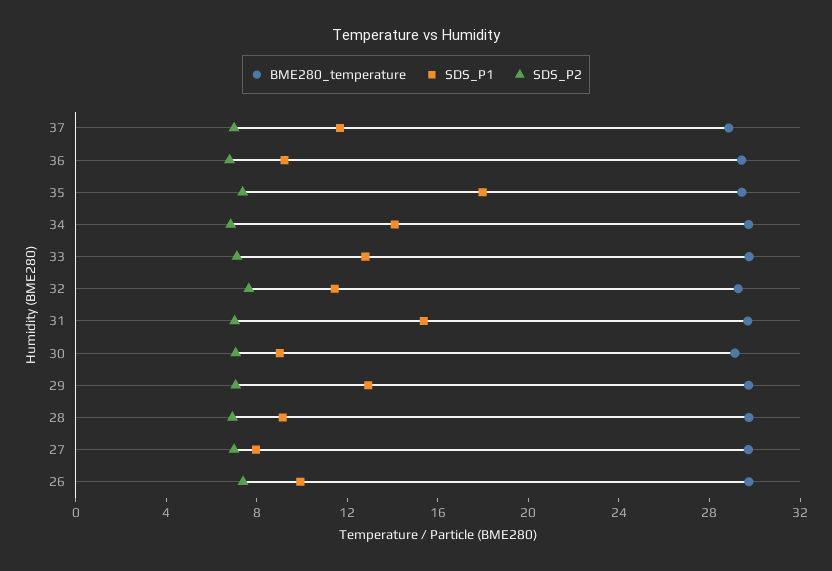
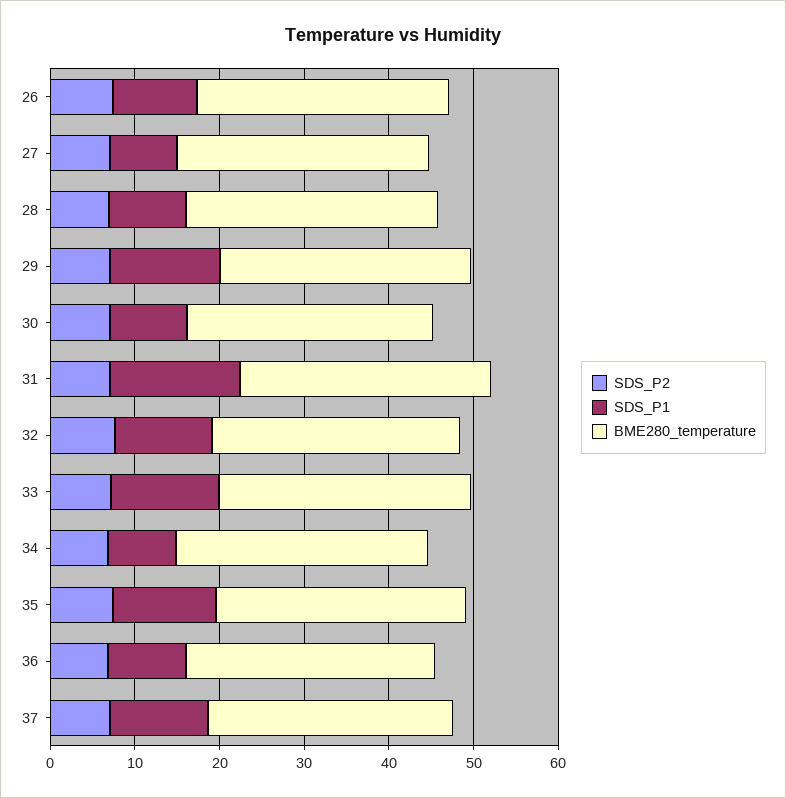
SDS_P1, 35: 18 -> 12
SDS_P1, 34: 14 -> 8

